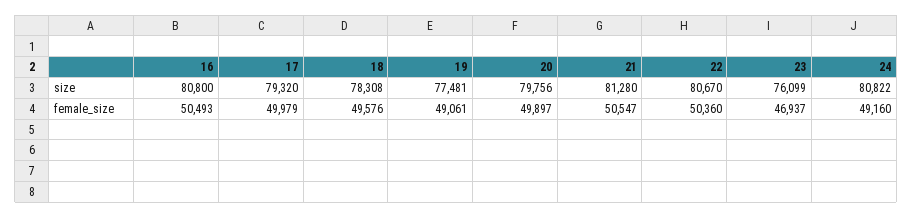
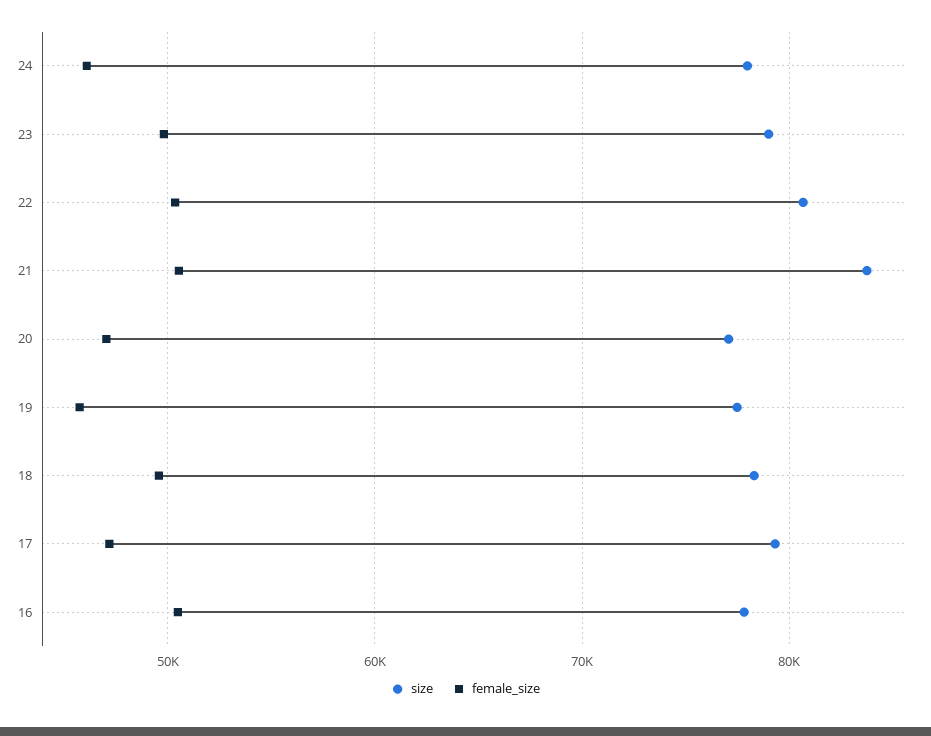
size, 16: 80800 -> 78000
size, 20: 79756 -> 77000
size, 21: 81280 -> 84000
size, 23: 76099 -> 79000
size, 24: 80822 -> 78000
female_size, 17: 49979 -> 47000
female_size, 19: 49061 -> 46000
female_size, 20: 49897 -> 47000
female_size, 23: 46937 -> 50000
female_size, 24: 49160 -> 46000

